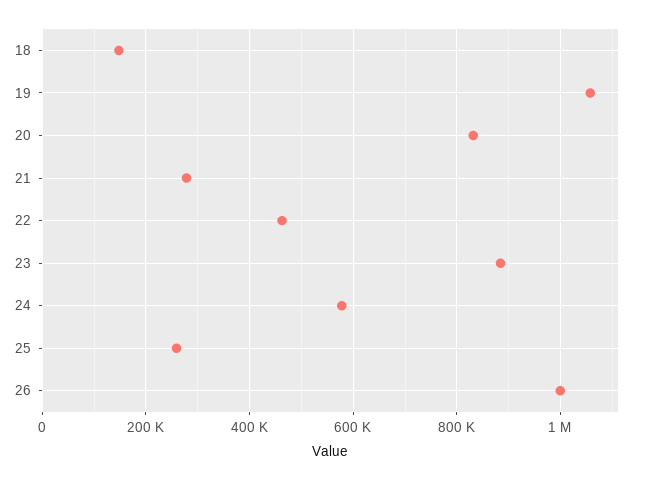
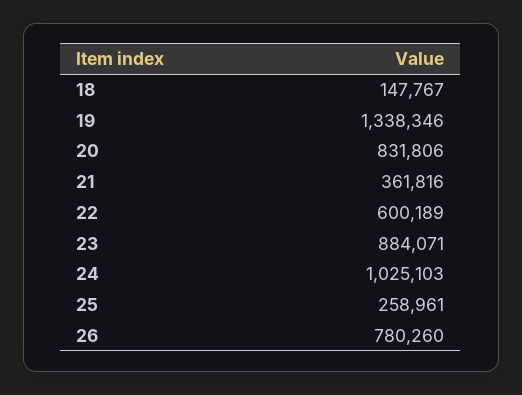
19: 1060000 -> 1338346
21: 280000 -> 361816
22: 460000 -> 600189
24: 580000 -> 1025103
26: 1000000 -> 780260

